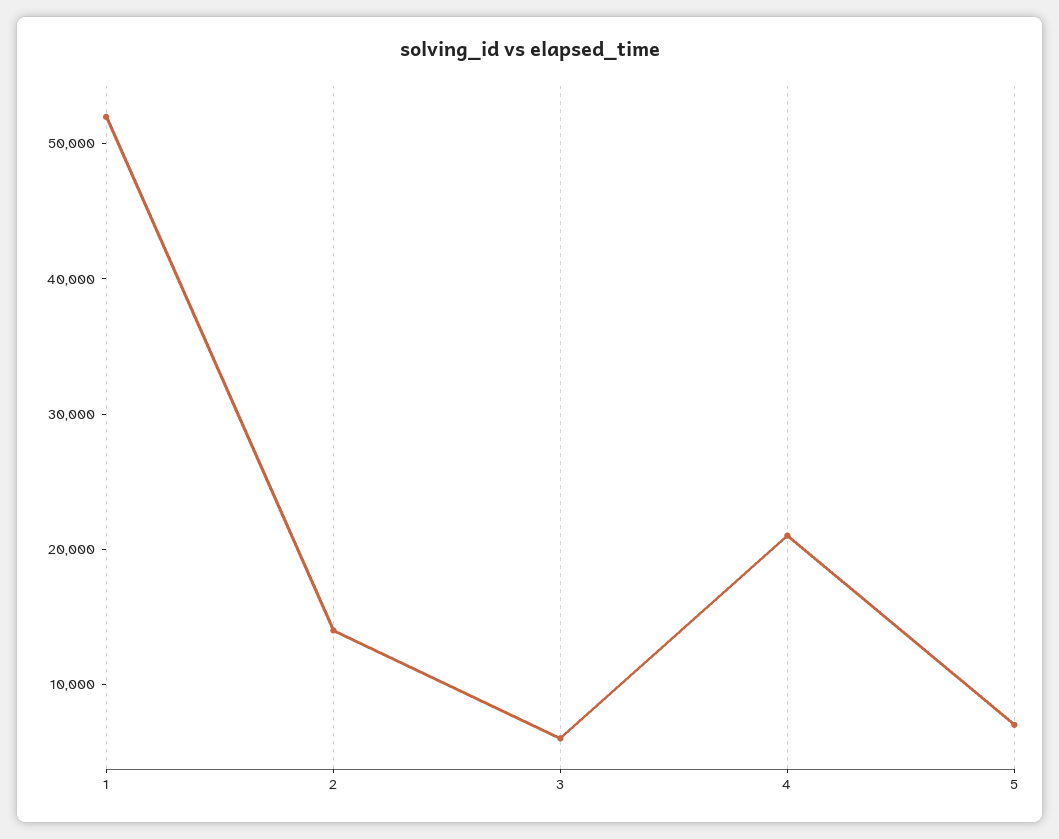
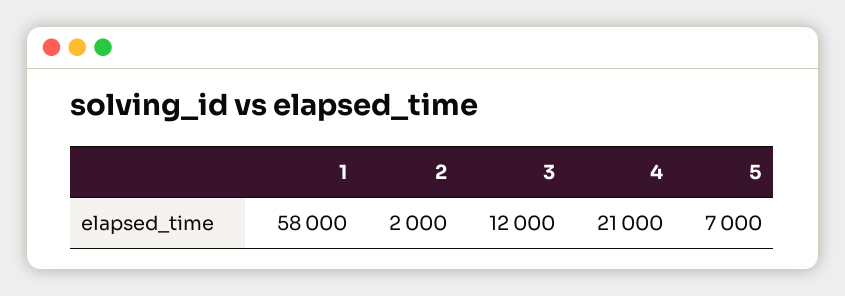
1: 52000 -> 58000
2: 14000 -> 2000
3: 6000 -> 12000

